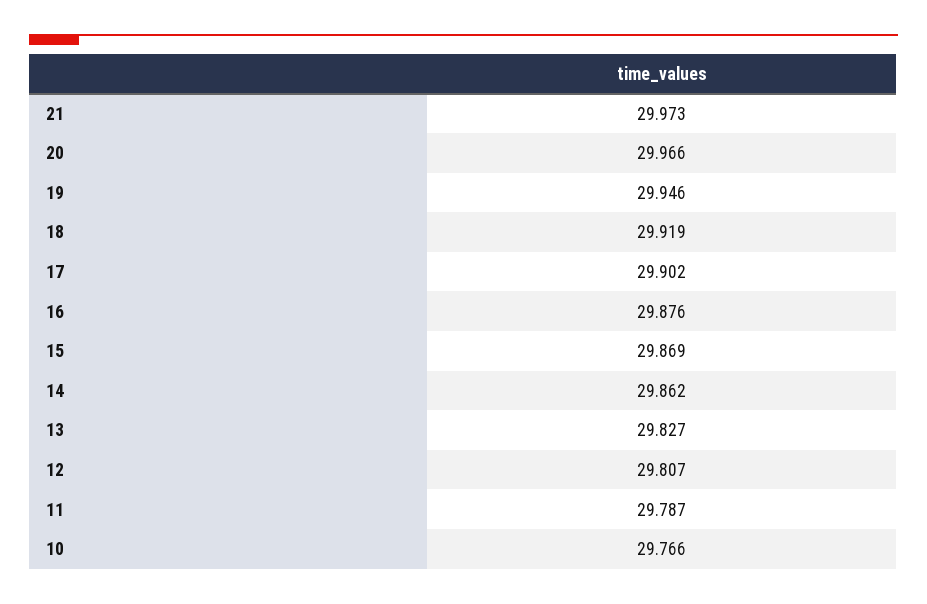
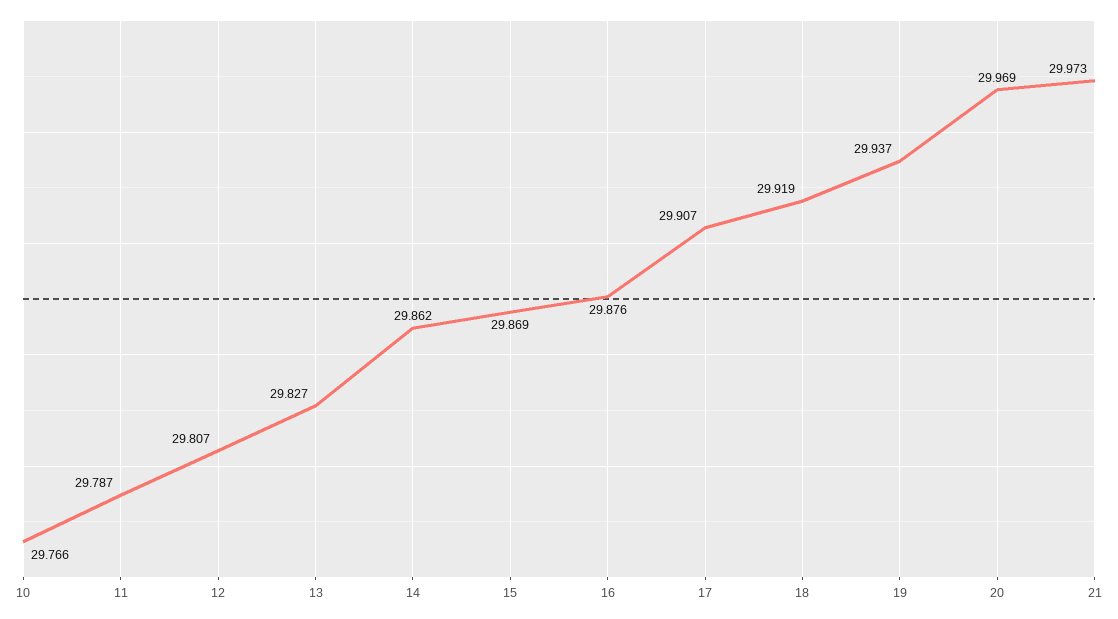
20: 29.966 -> 29.969
19: 29.946 -> 29.937
17: 29.902 -> 29.907

